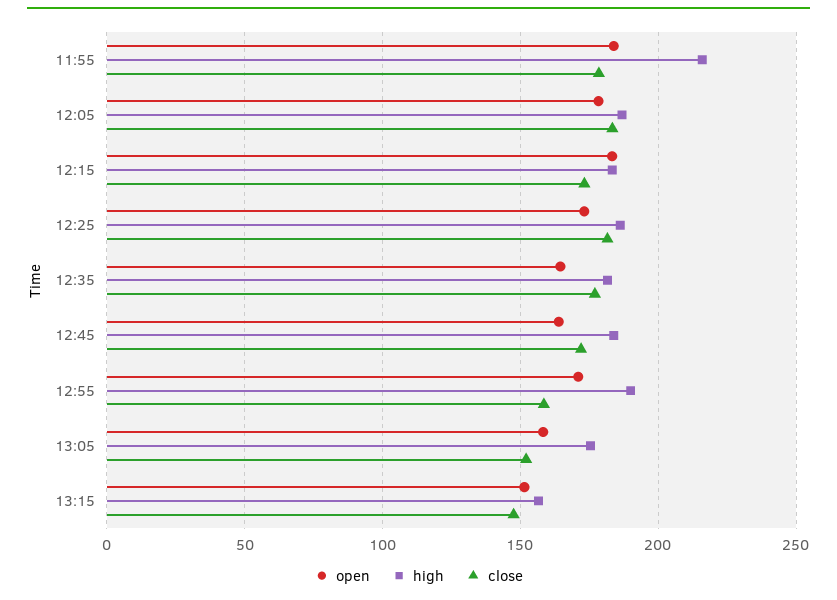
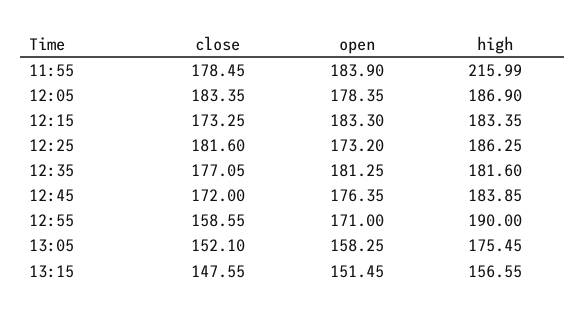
open, 12:35: 165 -> 181.25
open, 12:45: 165 -> 176.35

